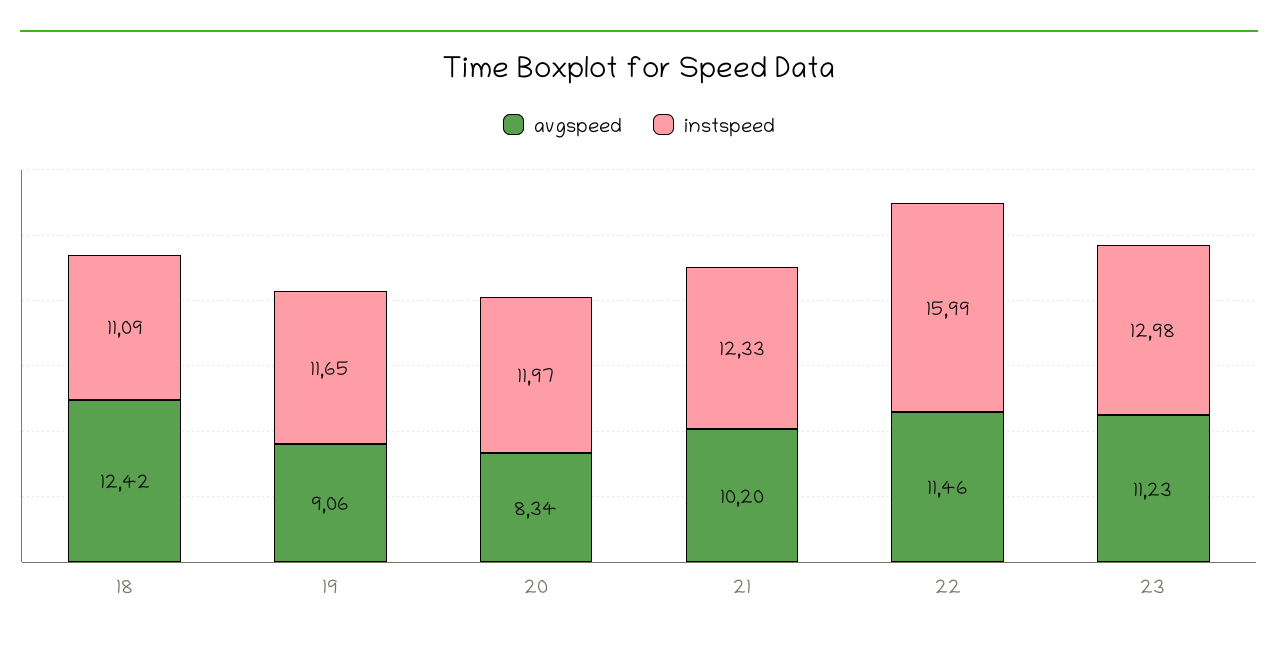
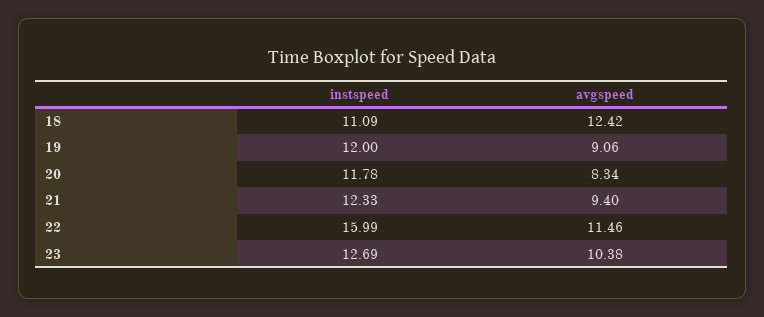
instspeed, 19: 11.65 -> 12
instspeed, 20: 11.97 -> 11.78
avgspeed, 21: 10.2 -> 9.4
avgspeed, 23: 11.23 -> 10.38
instspeed, 23: 12.98 -> 12.69

